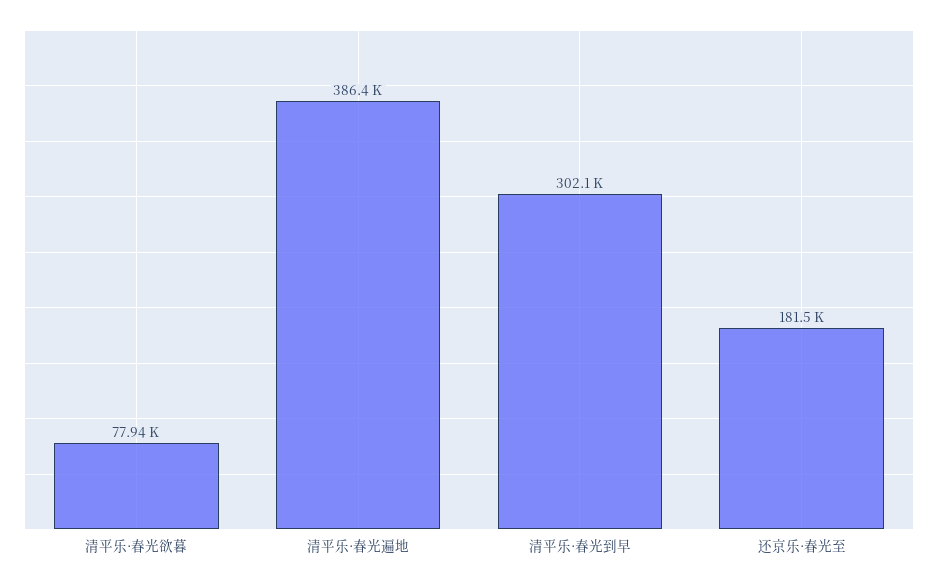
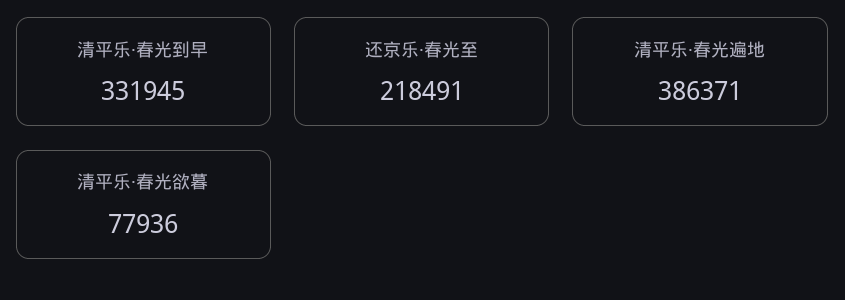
清平乐·春光到早: 302100 -> 331945
还京乐·春光至: 181500 -> 218491

